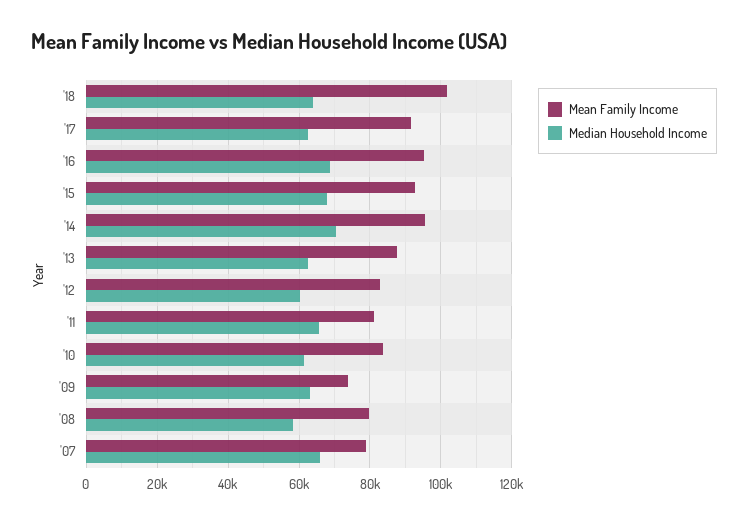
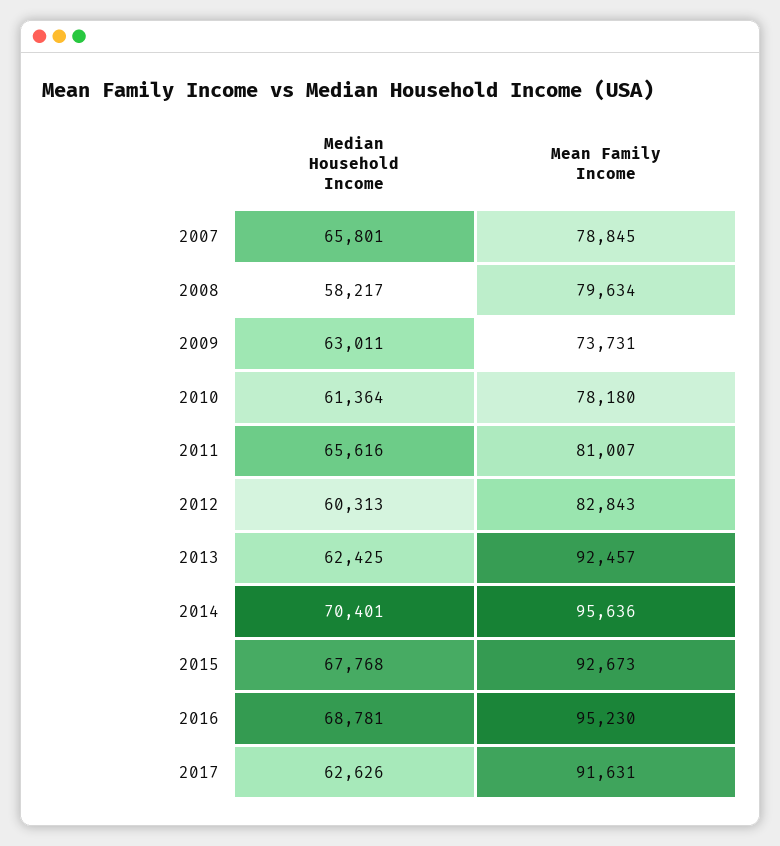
Mean Family Income, '18: 102000 -> none
Median Household Income, '18: 64000 -> none
Mean Family Income, '13: 88000 -> 92457
Mean Family Income, '10: 84000 -> 78180

